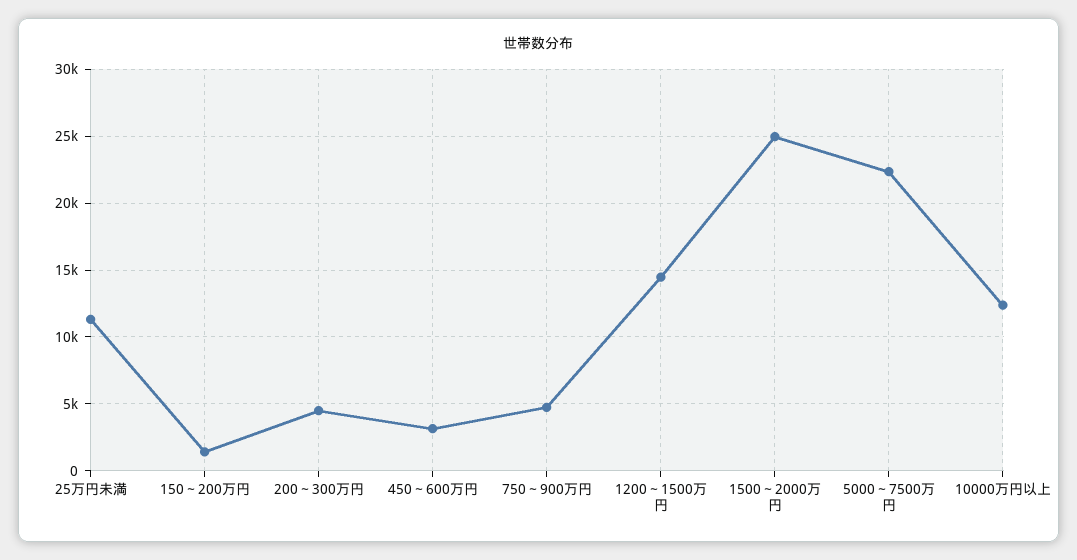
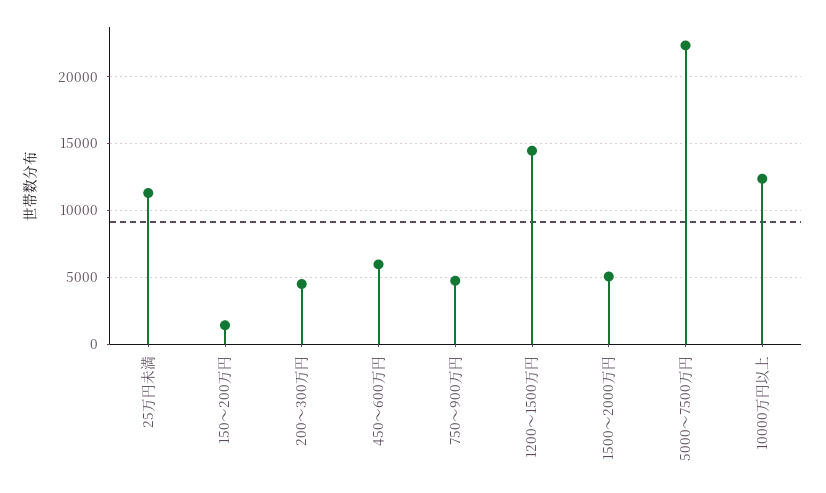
450～600万円: 3000 -> 6000
1500～2000万円: 25000 -> 5000

